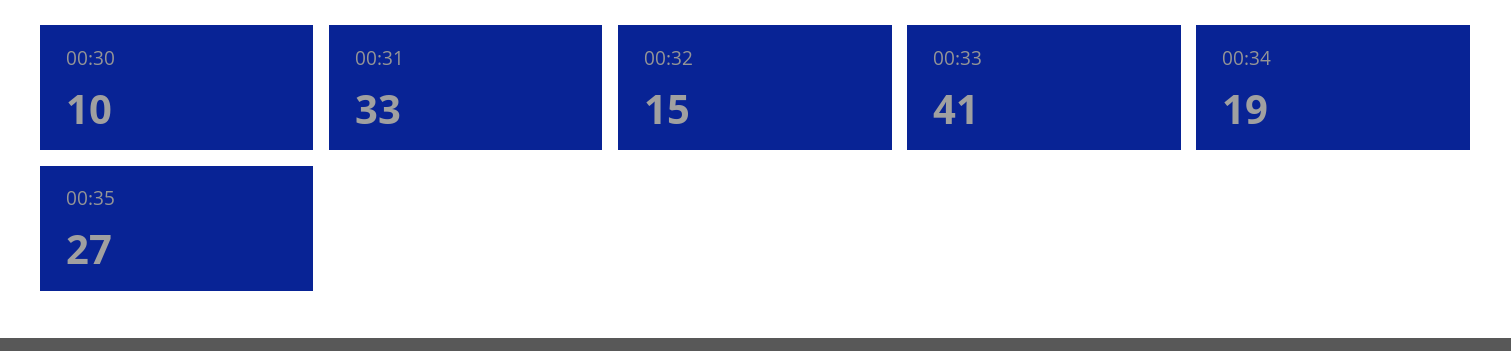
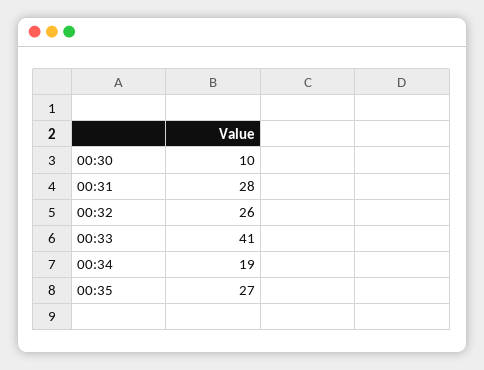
00:31: 33 -> 28
00:32: 15 -> 26

